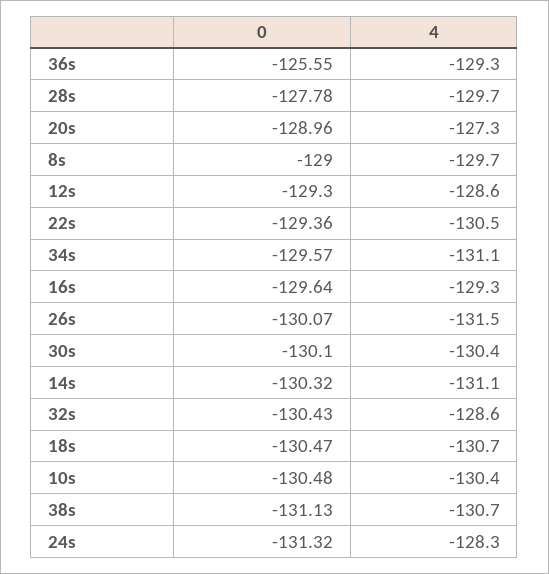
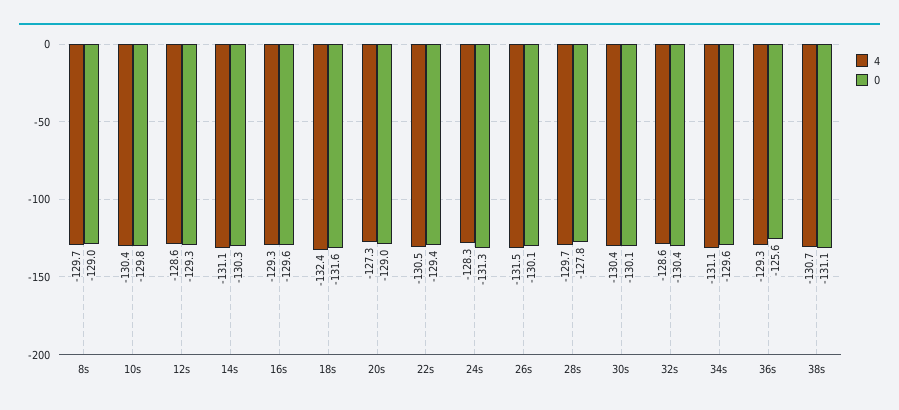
0, 18s: -130.47 -> -131.6
4, 18s: -130.7 -> -132.4
0, 10s: -130.48 -> -129.8

